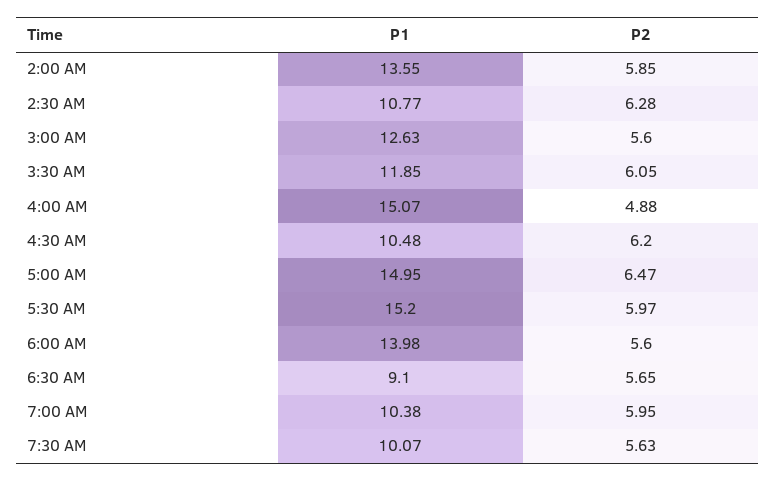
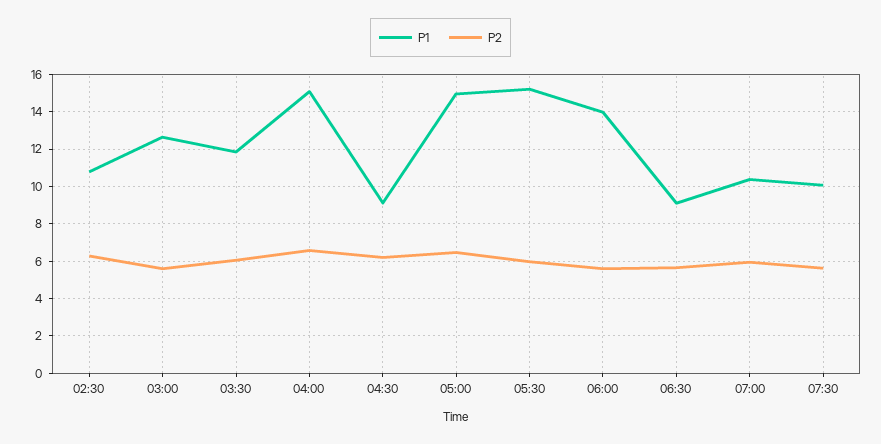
P1, 2:00 AM: 13.55 -> none
P2, 2:00 AM: 5.85 -> none
P2, 4:00 AM: 4.88 -> 6.5
P1, 4:30 AM: 10.48 -> 9

